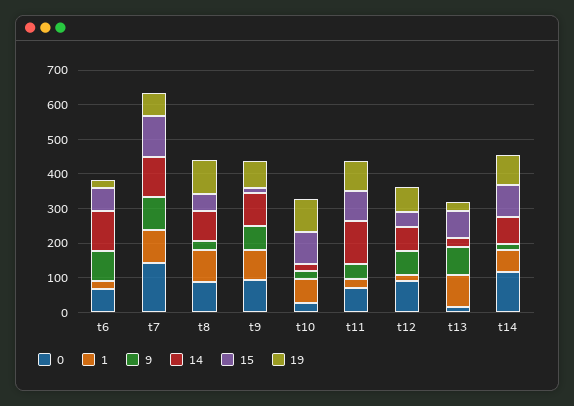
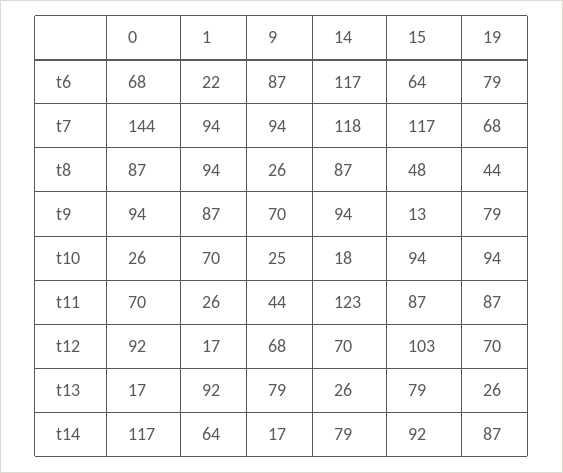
19, t6: 25 -> 79
19, t8: 100 -> 44
15, t12: 50 -> 103

